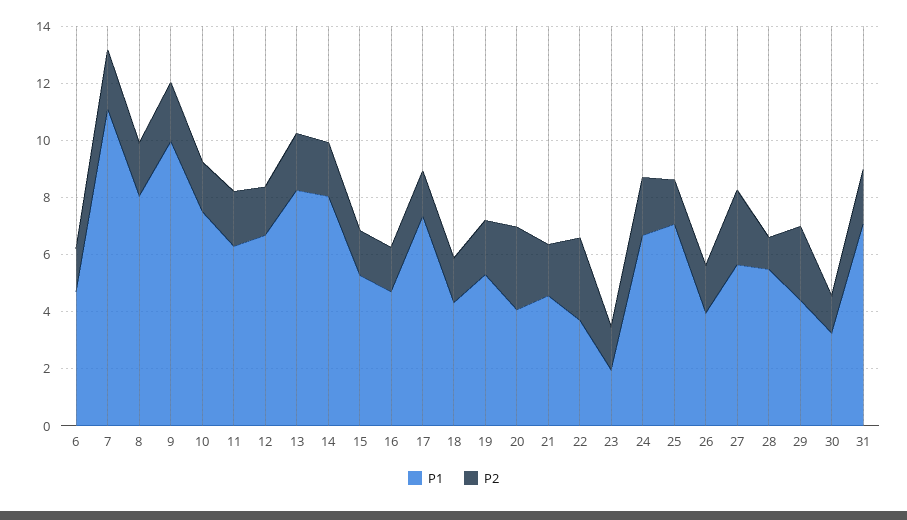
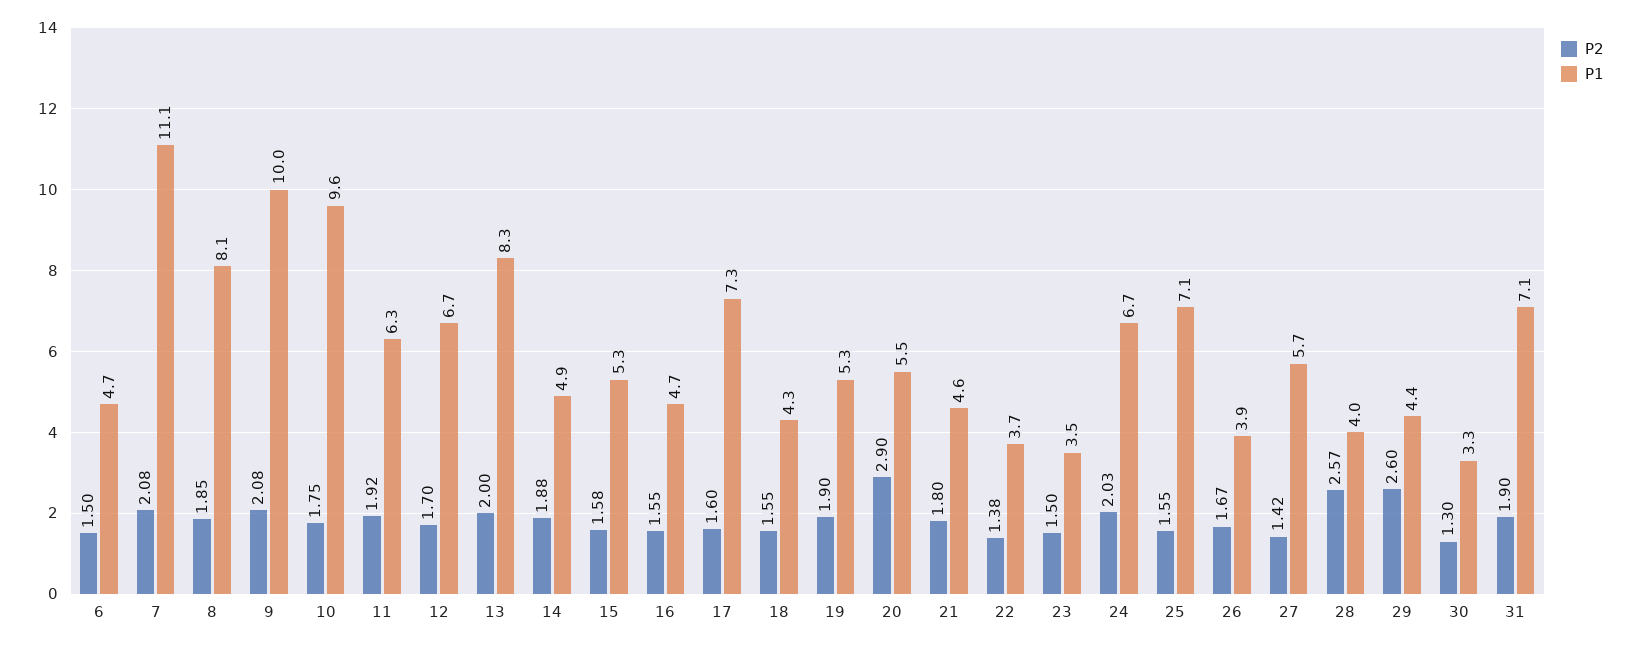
P1, 10: 7.5 -> 9.6
P1, 14: 8 -> 4.9
P1, 20: 4 -> 5.5
P2, 22: 3 -> 1.38
P1, 23: 2 -> 3.5
P2, 27: 2.5 -> 1.42
P1, 28: 5.5 -> 4
P2, 28: 1 -> 2.57

